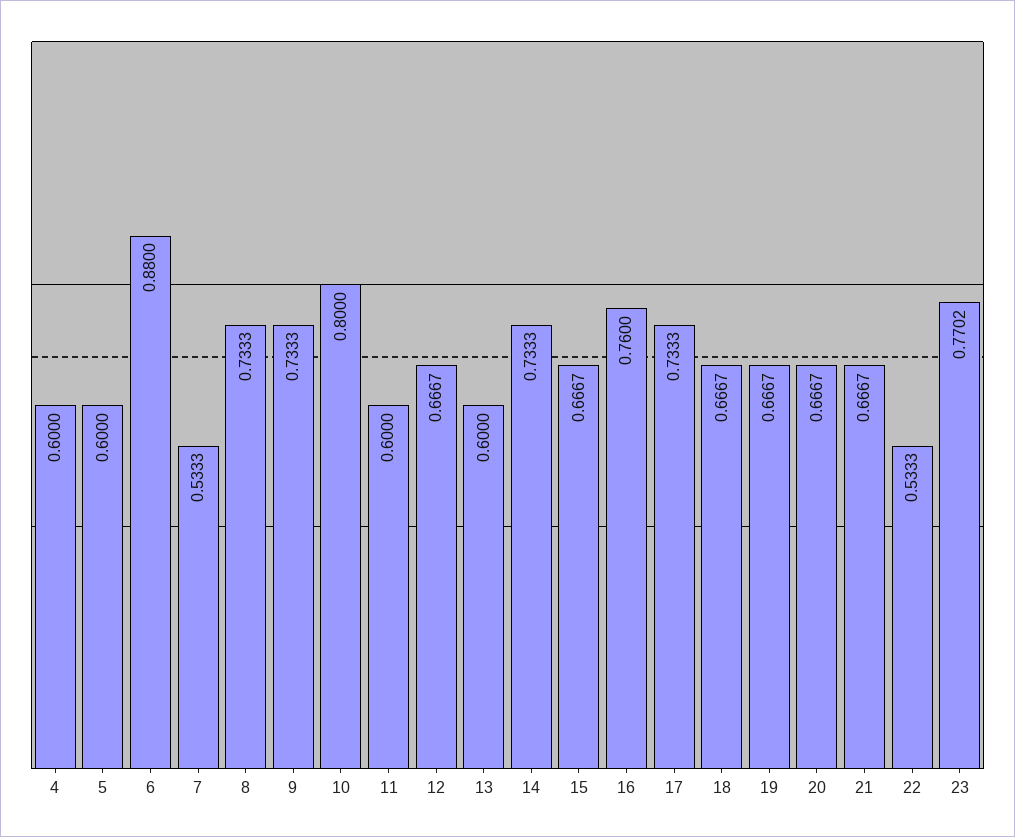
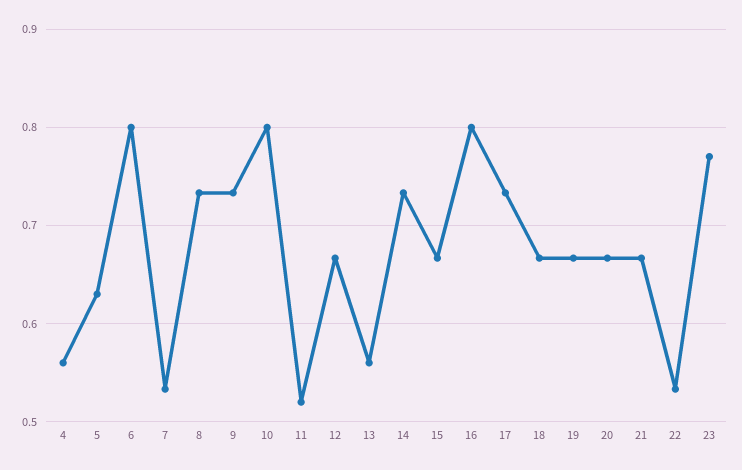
4: 0.6 -> 0.56
5: 0.6 -> 0.63
6: 0.88 -> 0.8
11: 0.6 -> 0.52
13: 0.6 -> 0.56
16: 0.76 -> 0.8

